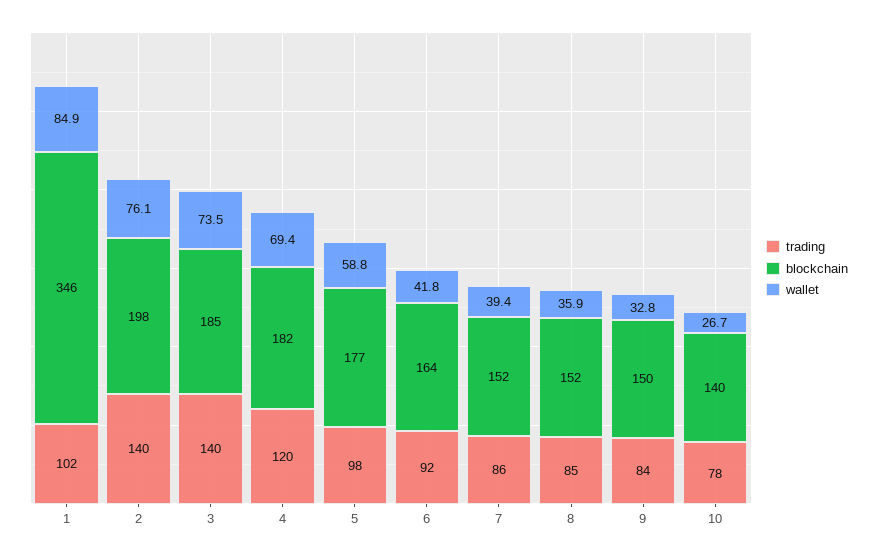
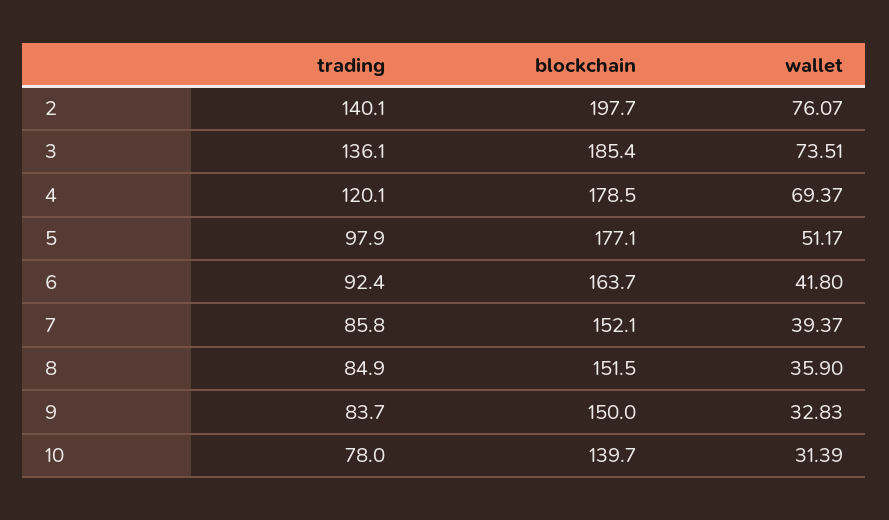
trading, 1: 102 -> none
blockchain, 1: 346 -> none
wallet, 1: 84.9 -> none
trading, 3: 140 -> 136.1
blockchain, 4: 182 -> 178.5
wallet, 5: 58.8 -> 51.17
wallet, 10: 26.7 -> 31.39

